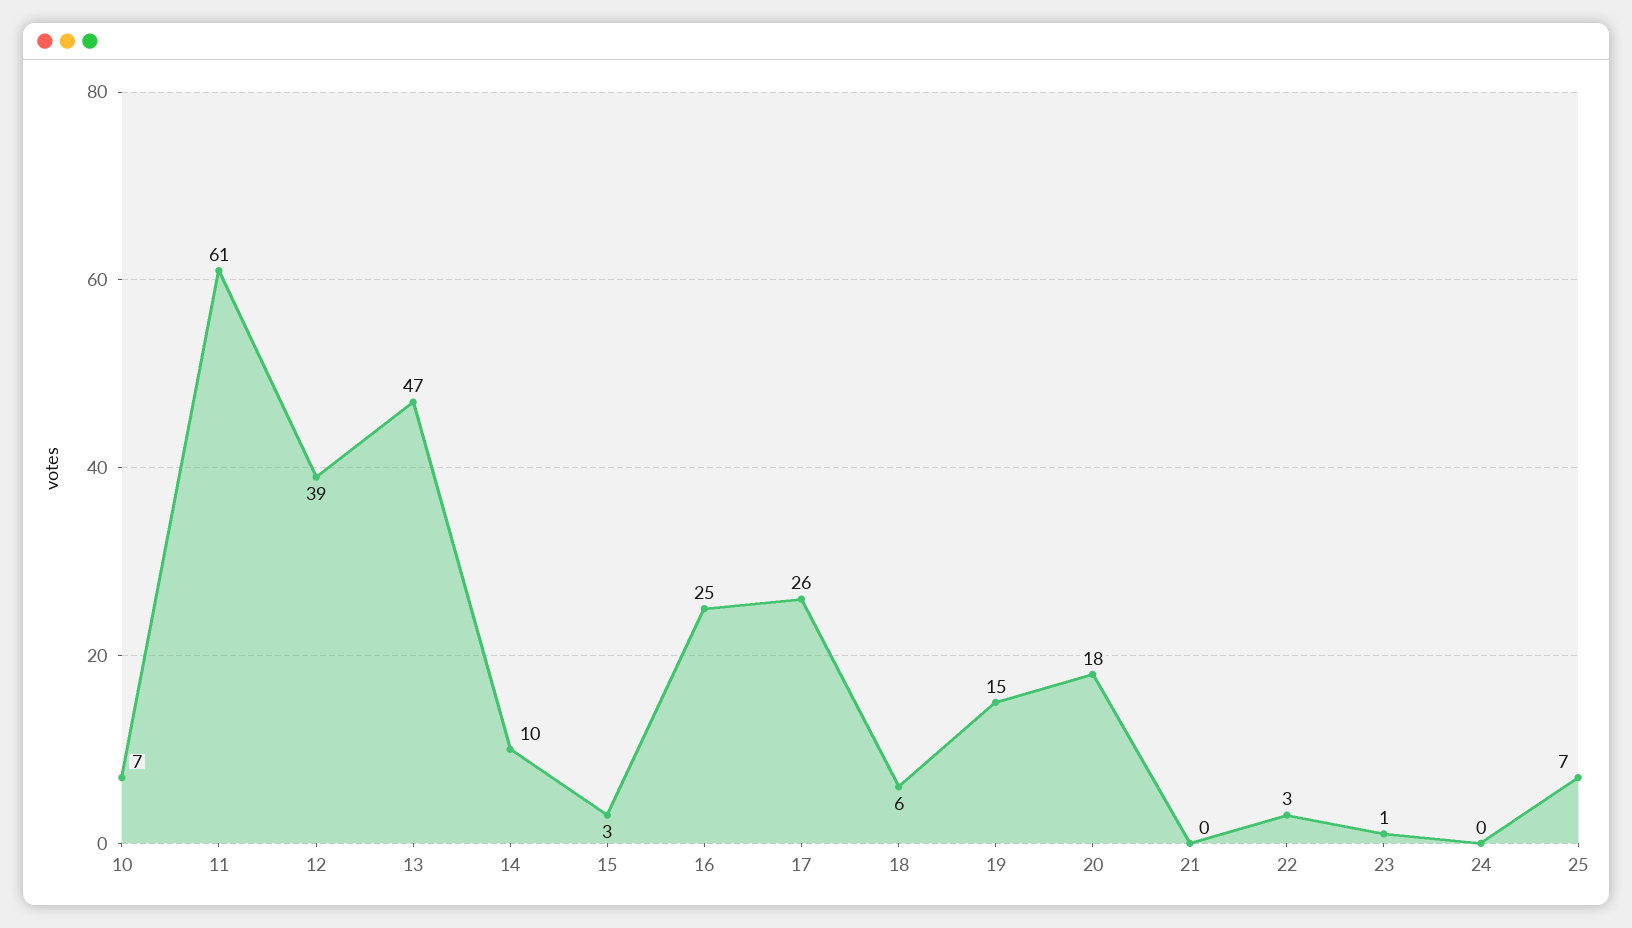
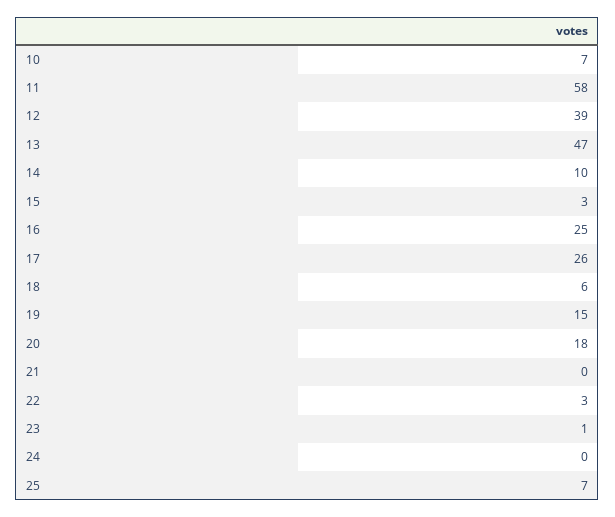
11: 61 -> 58

